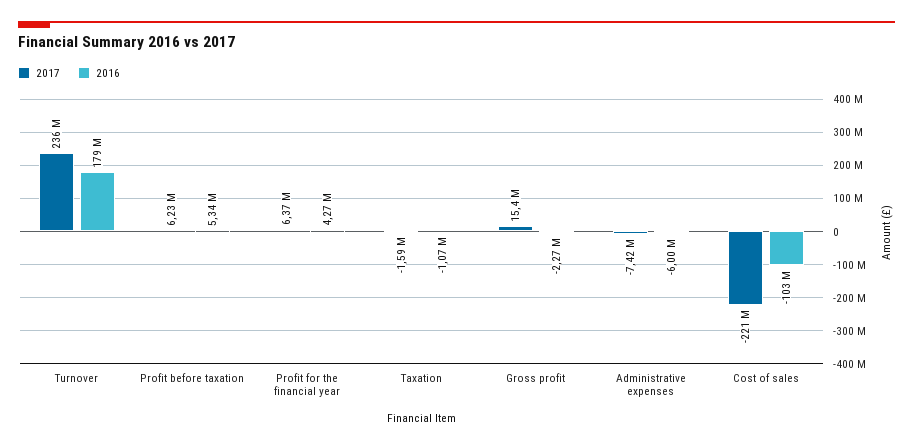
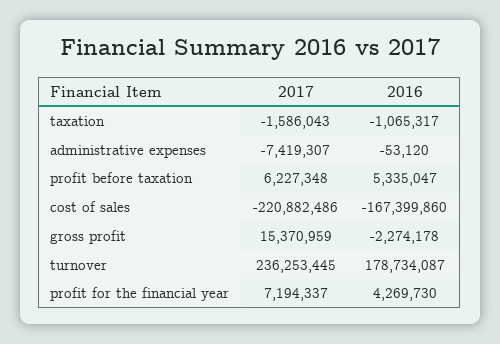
2017, Profit for the financial year: 6370000 -> 7194337
2016, Administrative expenses: -6000000 -> -53120
2016, Cost of sales: -103000000 -> -167399860

